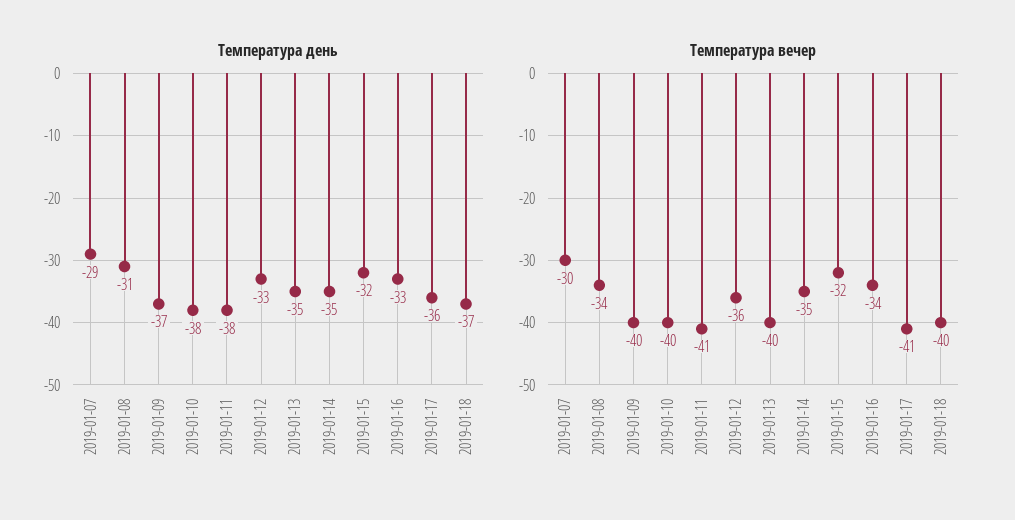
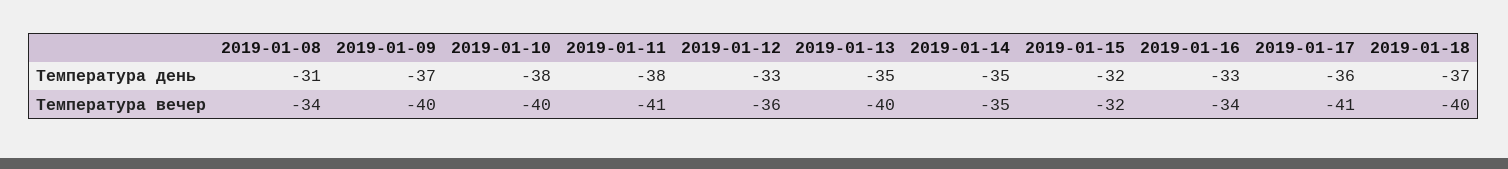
Температура день, 2019-01-07: -29 -> none
Температура вечер, 2019-01-07: -30 -> none

